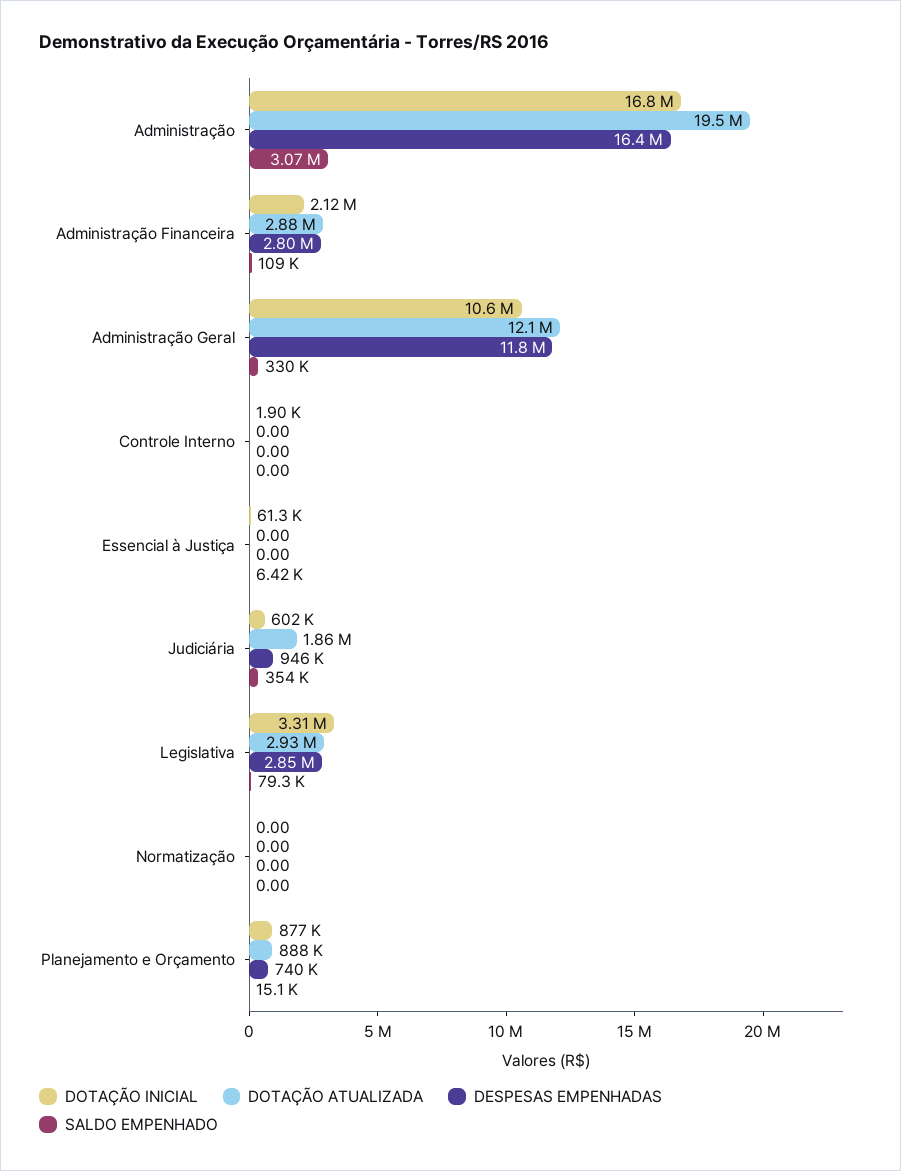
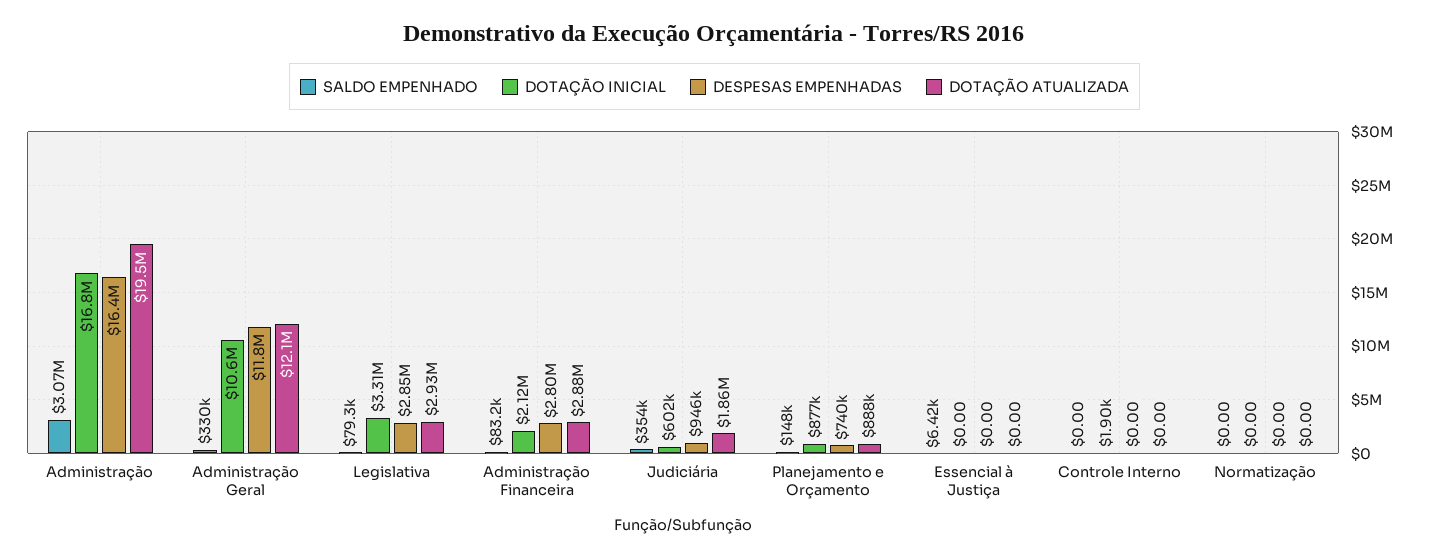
SALDO EMPENHADO, Administração Financeira: 109000 -> 83200
DOTAÇÃO INICIAL, Essencial à Justiça: 61300 -> 0
SALDO EMPENHADO, Planejamento e Orçamento: 15100 -> 148000

